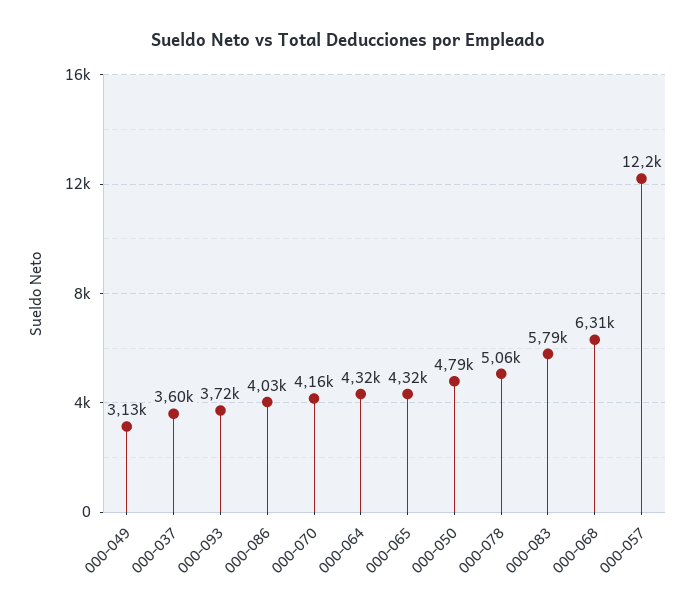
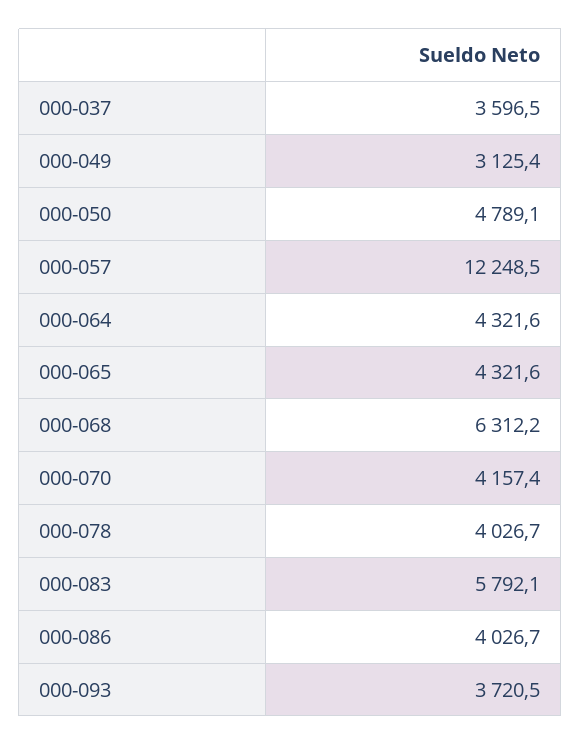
000-078: 5060 -> 4026.7

